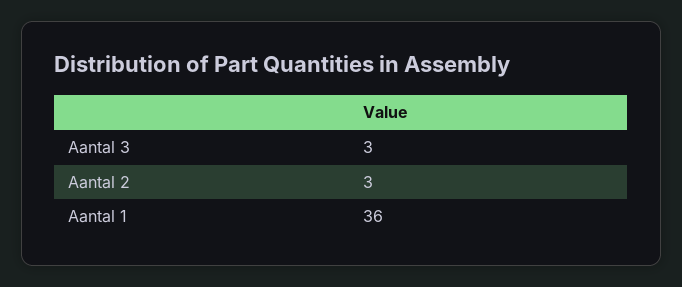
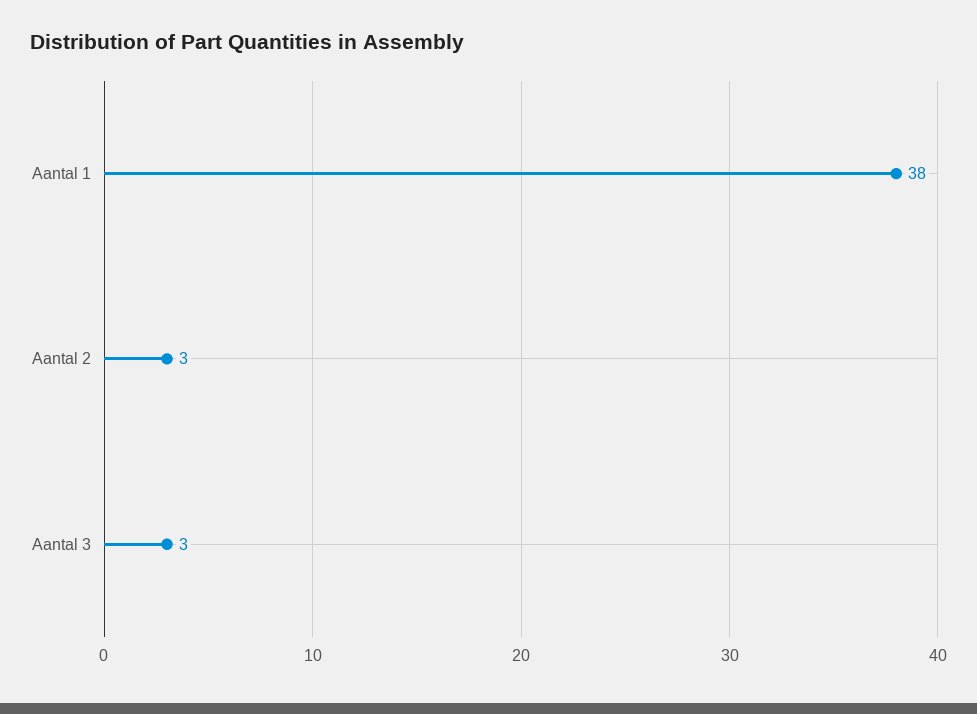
Aantal 1: 36 -> 38

